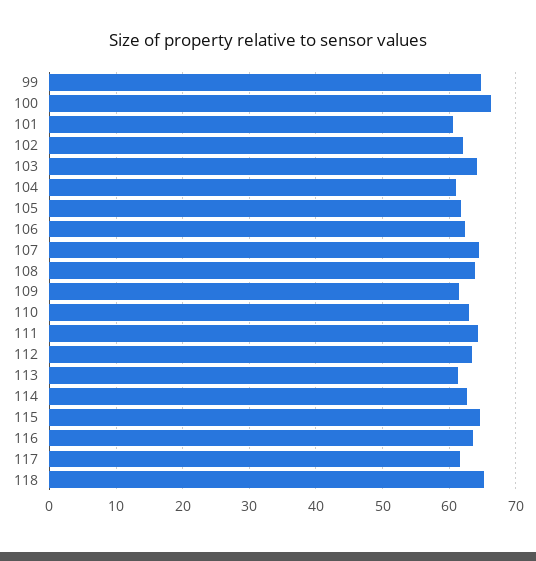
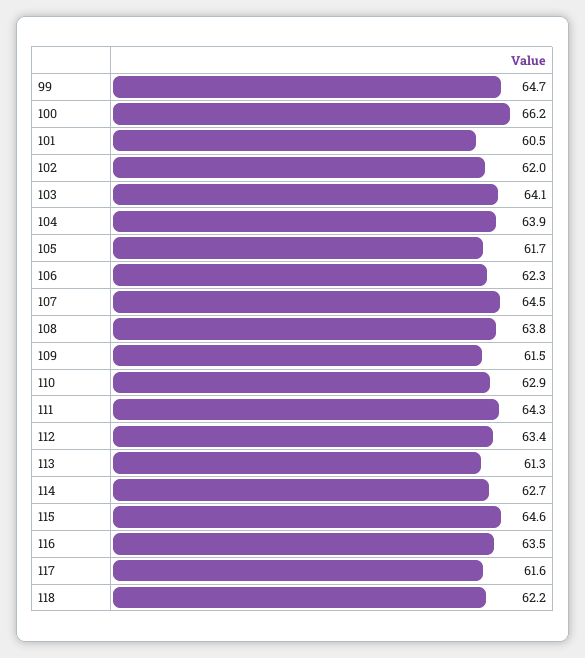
104: 61 -> 63.9
118: 65 -> 62.2

